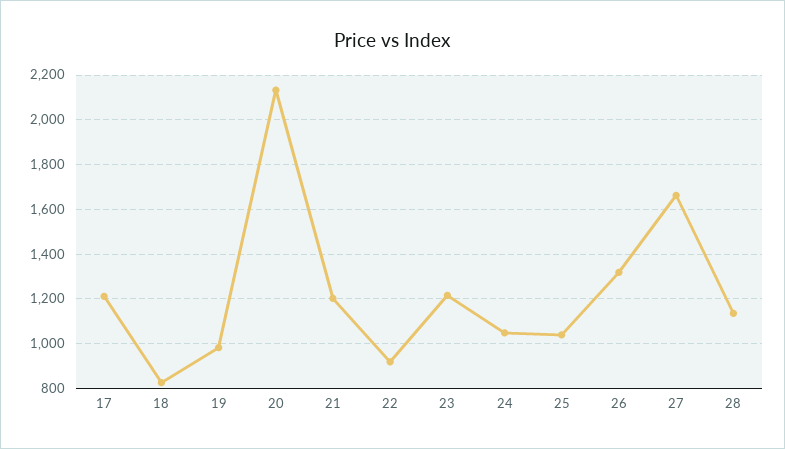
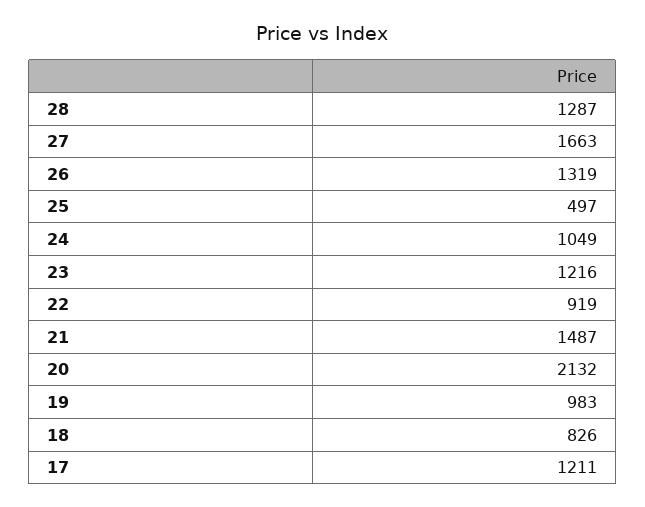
21: 1200 -> 1487
25: 1050 -> 497
28: 1150 -> 1287

